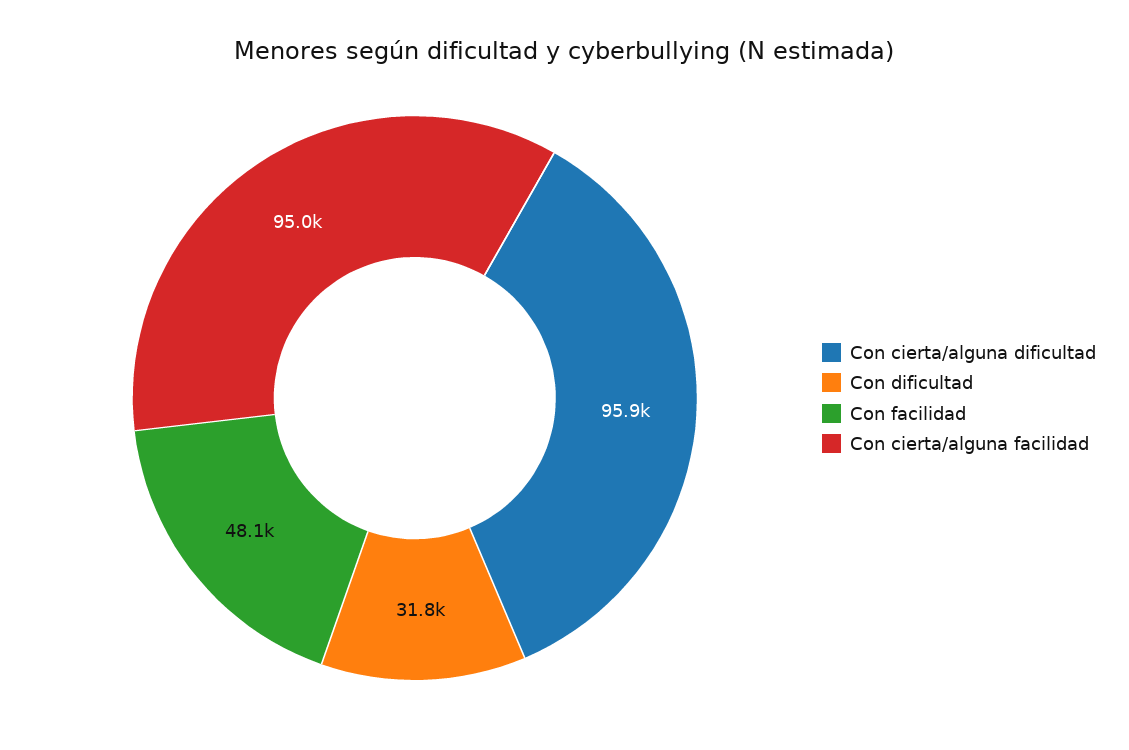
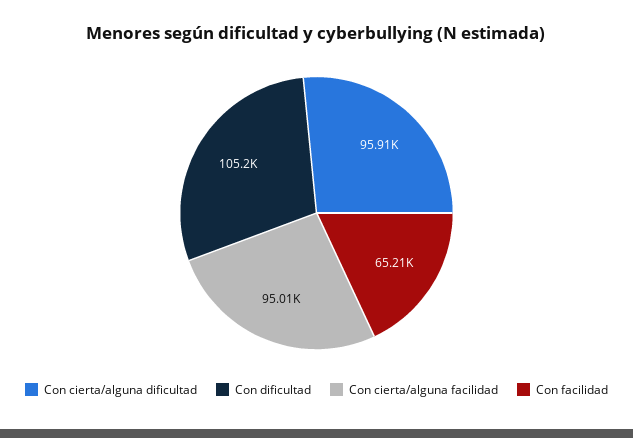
Con dificultad: 31800 -> 105200
Con facilidad: 48100 -> 65210

